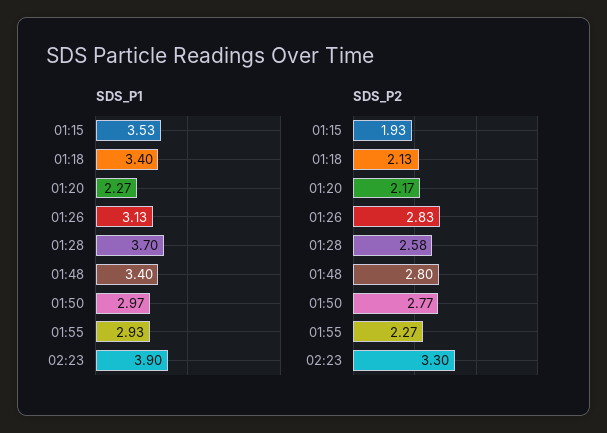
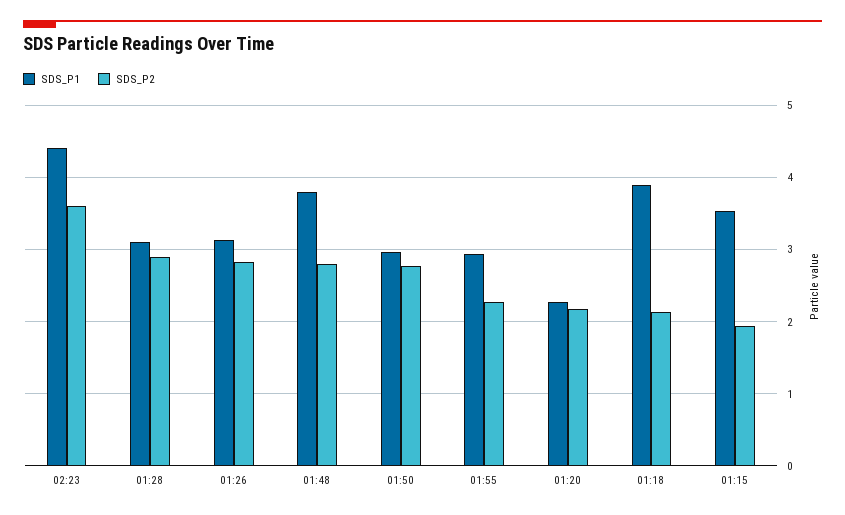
SDS_P1, 01:18: 3.4 -> 3.9
SDS_P1, 01:28: 3.7 -> 3.1
SDS_P1, 01:48: 3.4 -> 3.8
SDS_P1, 02:23: 3.9 -> 4.4
SDS_P2, 01:28: 2.58 -> 2.9
SDS_P2, 02:23: 3.3 -> 3.6

